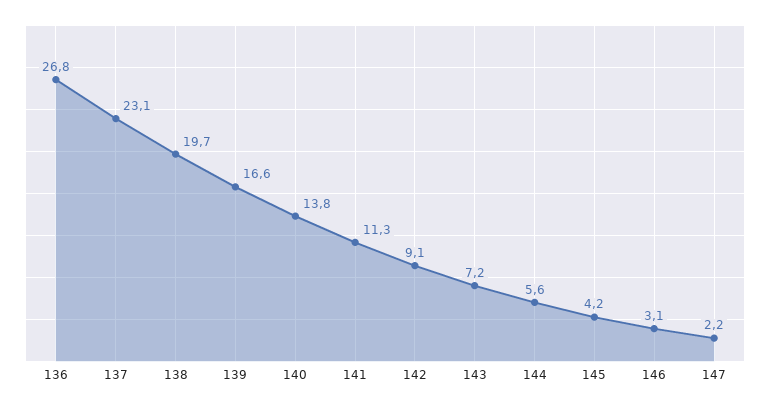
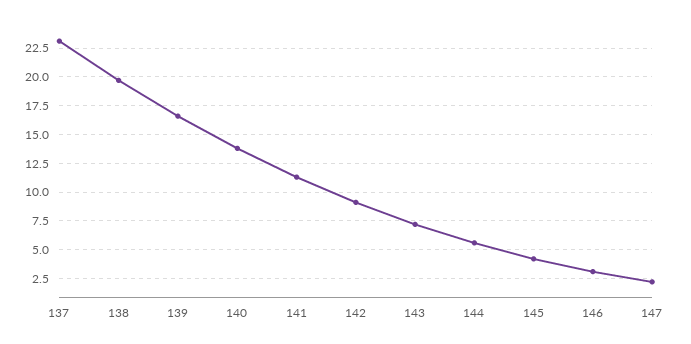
136: 26.8 -> none

